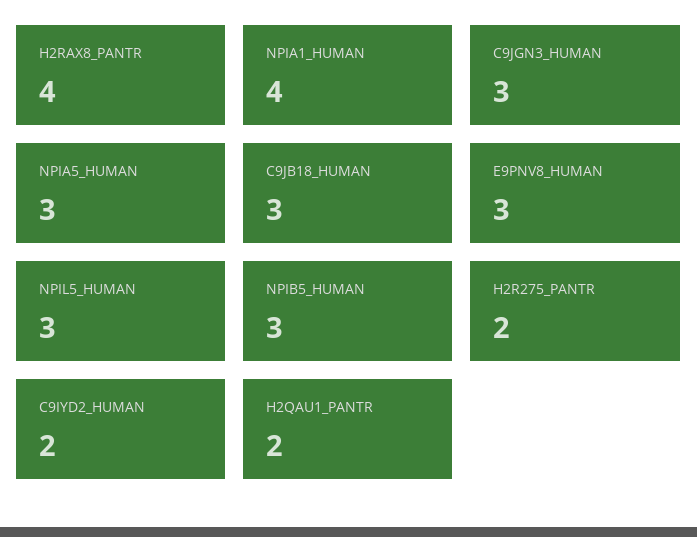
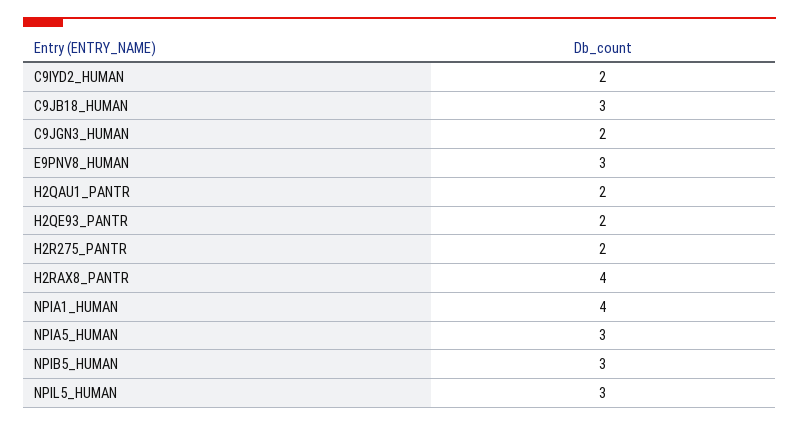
C9JGN3_HUMAN: 3 -> 2
H2QE93_PANTR: none -> 2

